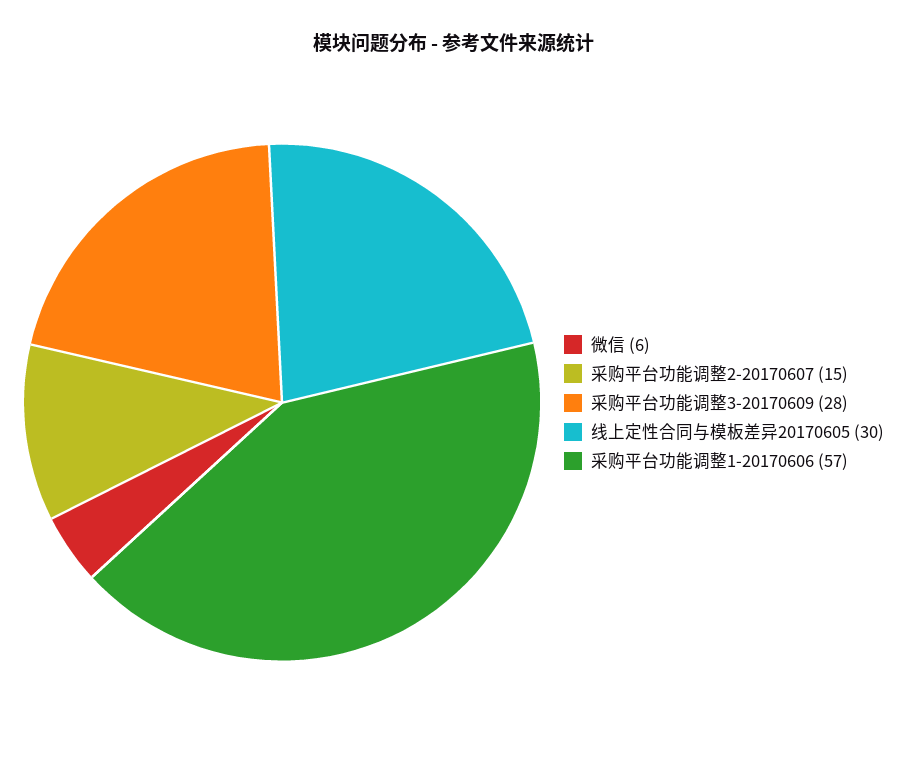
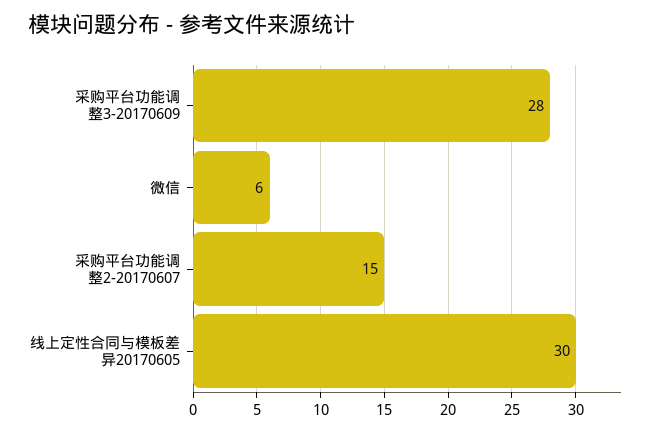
采购平台功能调整1-20170606: 57 -> none

